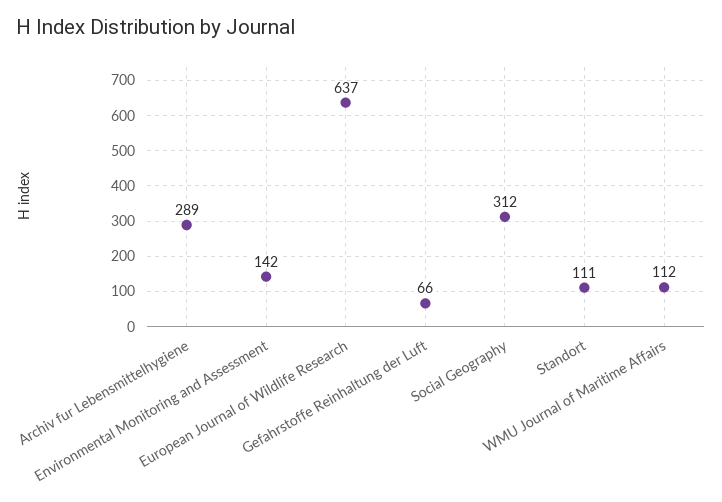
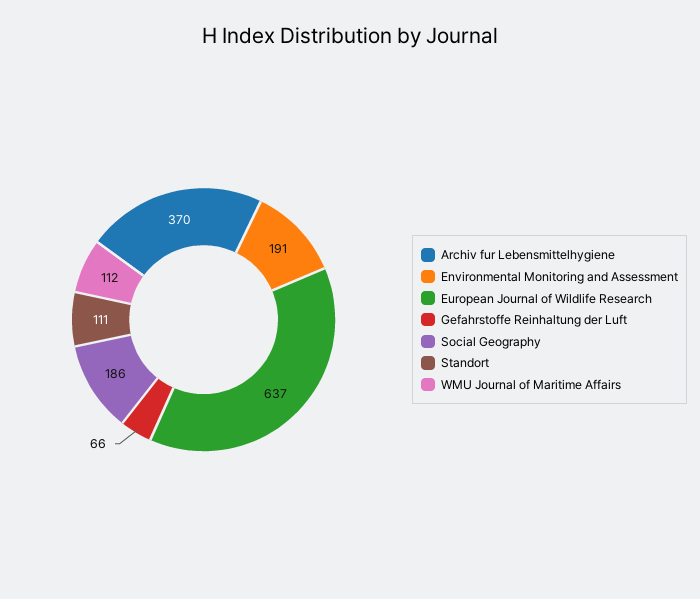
Archiv fur Lebensmittelhygiene: 289 -> 370
Environmental Monitoring and Assessment: 142 -> 191
Social Geography: 312 -> 186

